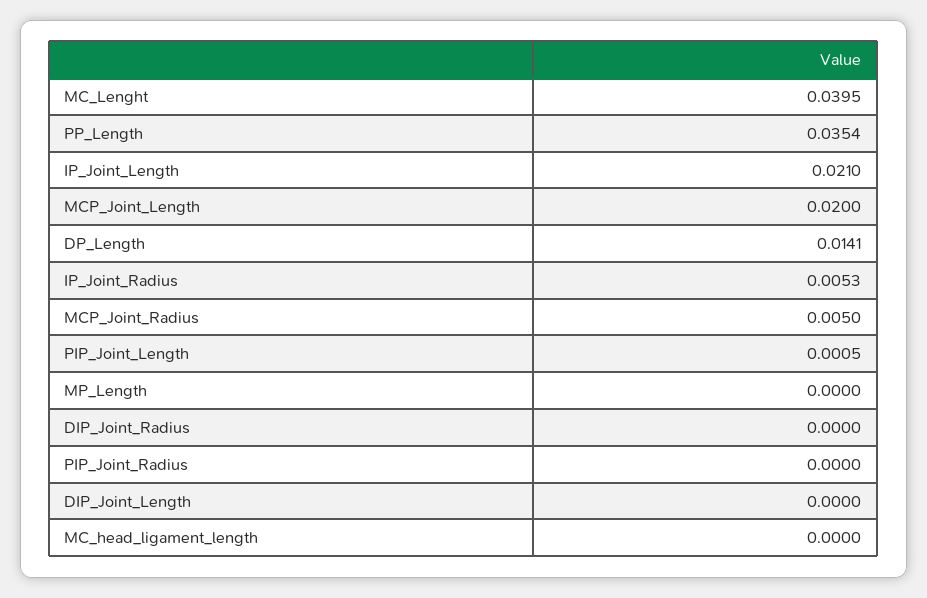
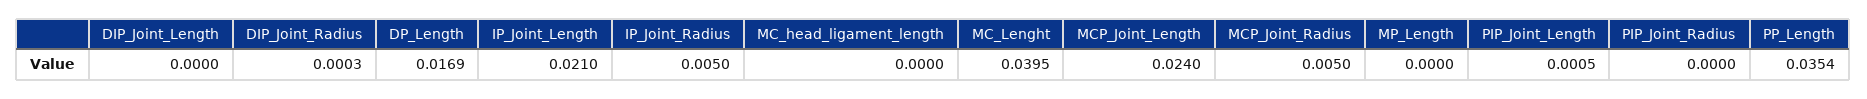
MCP_Joint_Length: 0.02 -> 0.024
DP_Length: 0.0141 -> 0.0169
IP_Joint_Radius: 0.0053 -> 0.005
DIP_Joint_Radius: 0 -> 0.0003

